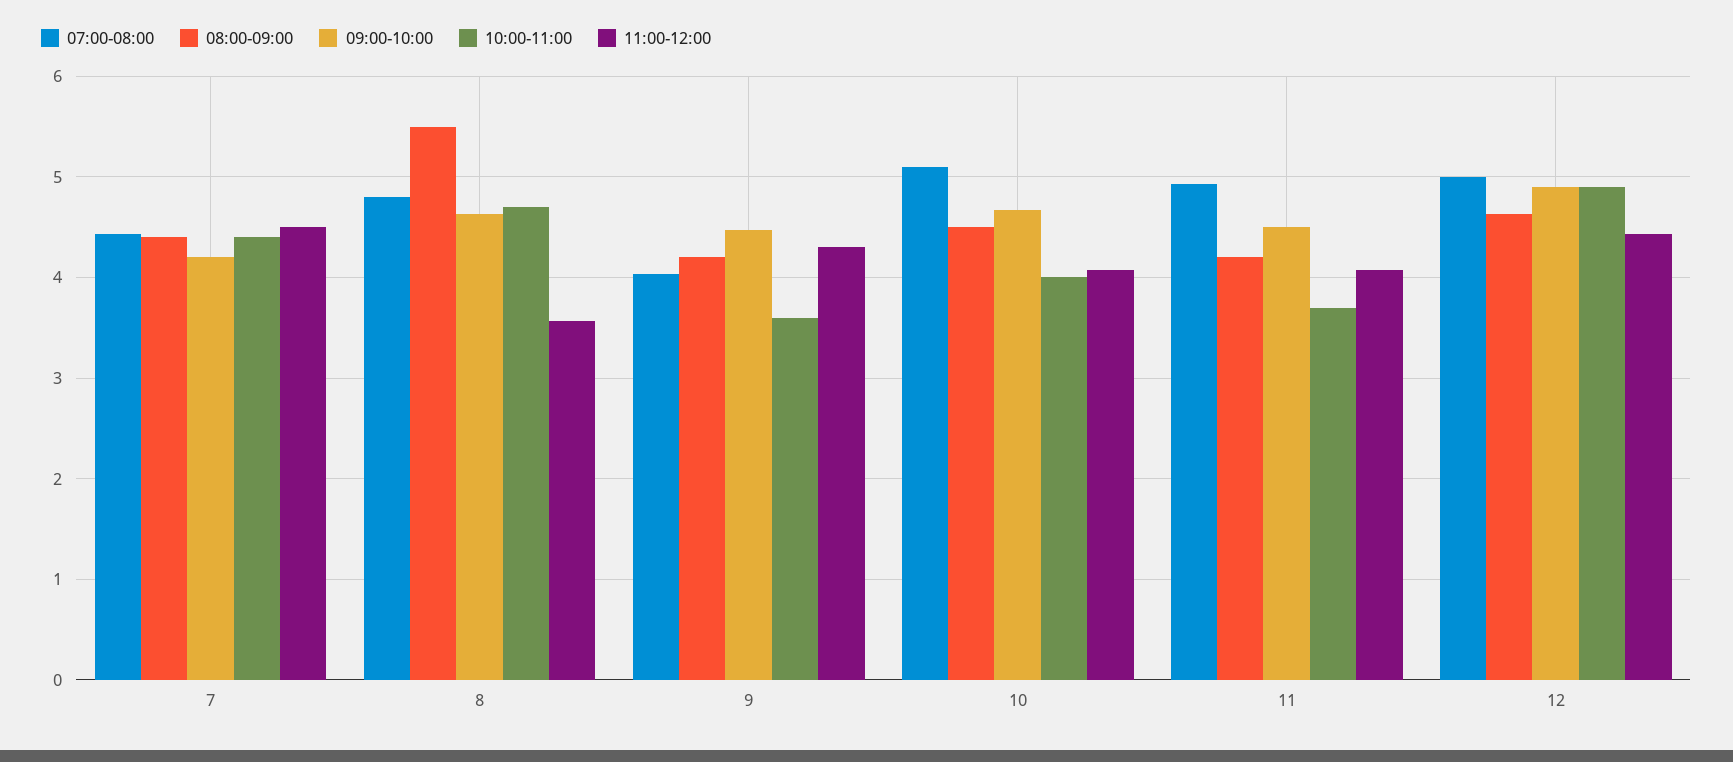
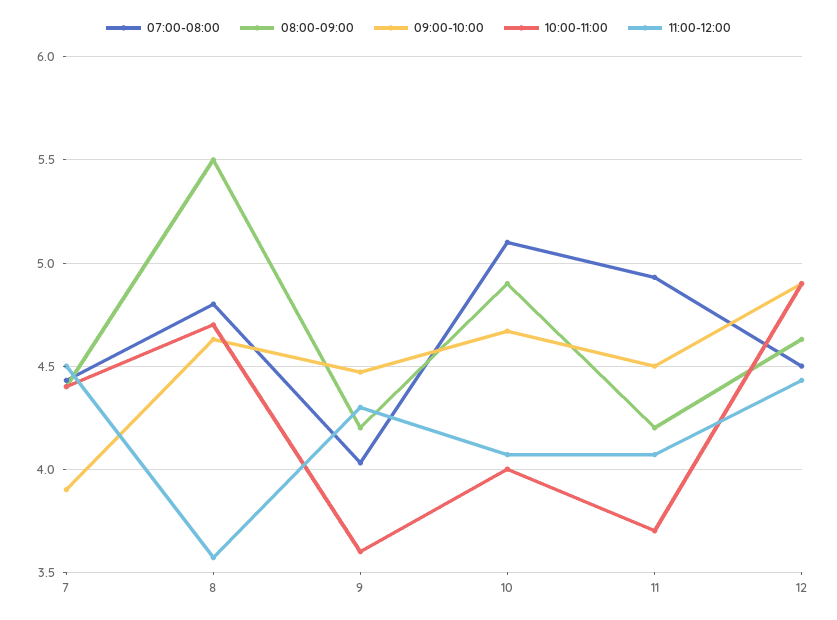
09:00-10:00, 7: 4.2 -> 3.9
08:00-09:00, 10: 4.5 -> 4.9
07:00-08:00, 12: 5 -> 4.5

